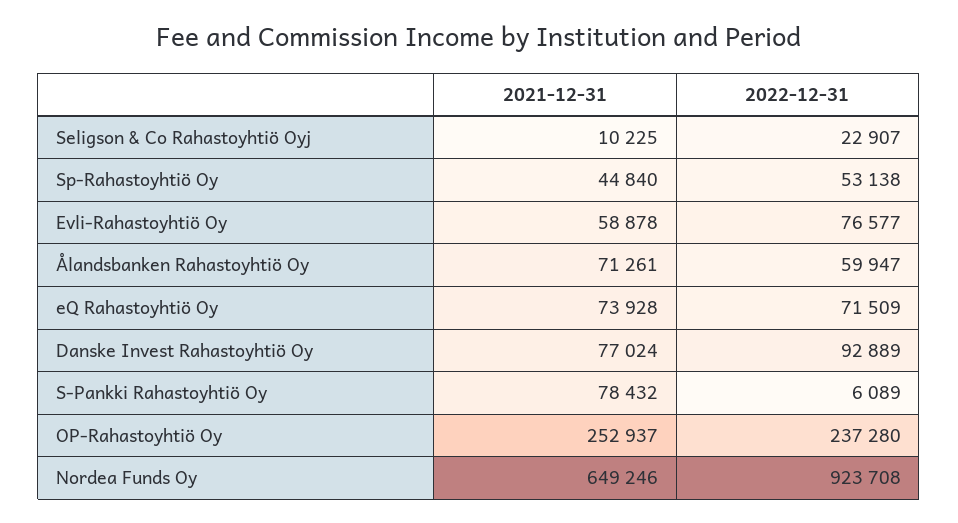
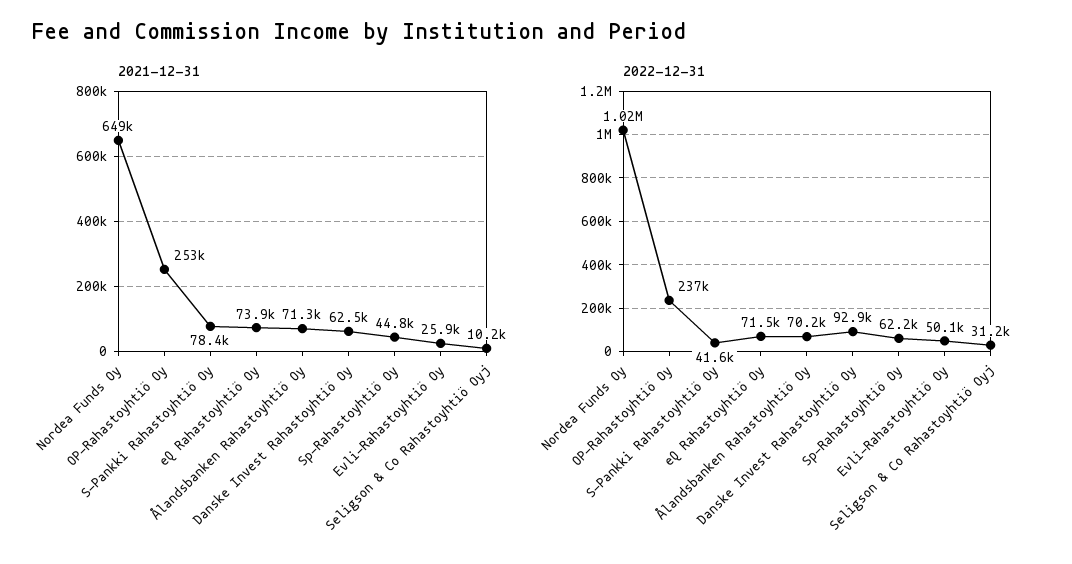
2022-12-31, Seligson & Co Rahastoyhtiö Oyj: 22907 -> 31200
2022-12-31, Sp-Rahastoyhtiö Oy: 53138 -> 62200
2021-12-31, Evli-Rahastoyhtiö Oy: 58878 -> 25900
2022-12-31, Evli-Rahastoyhtiö Oy: 76577 -> 50100
2022-12-31, Ålandsbanken Rahastoyhtiö Oy: 59947 -> 70200
2021-12-31, Danske Invest Rahastoyhtiö Oy: 77024 -> 62500
2022-12-31, S-Pankki Rahastoyhtiö Oy: 6089 -> 41600
2022-12-31, Nordea Funds Oy: 923708 -> 1020000

